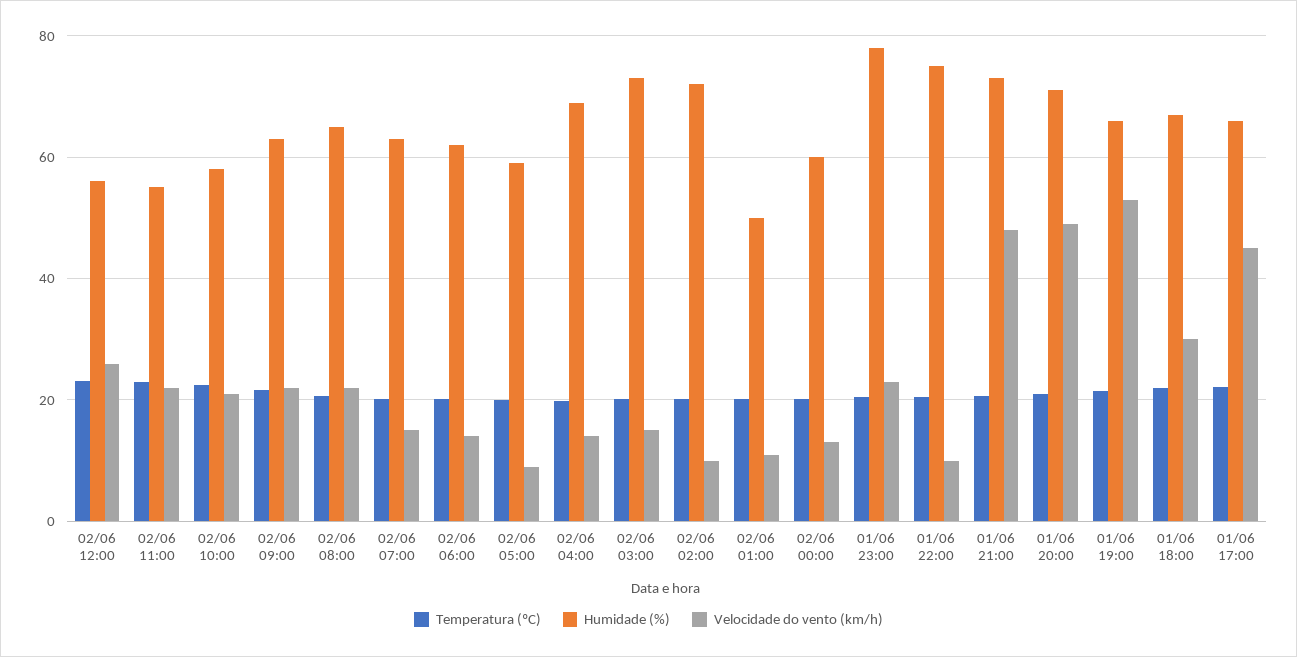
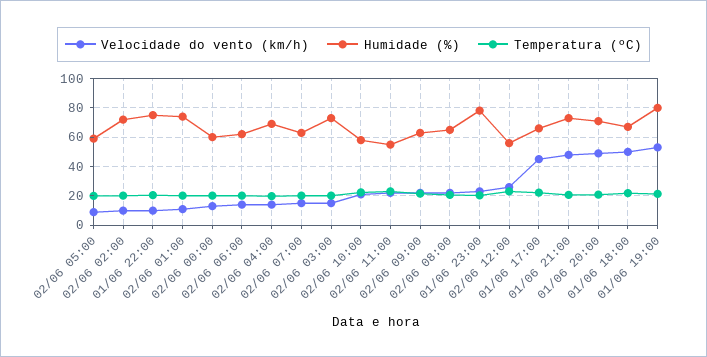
Humidade (%), 02/06 01:00: 50 -> 75
Humidade (%), 01/06 19:00: 66 -> 80
Velocidade do vento (km/h), 01/06 18:00: 30 -> 50

